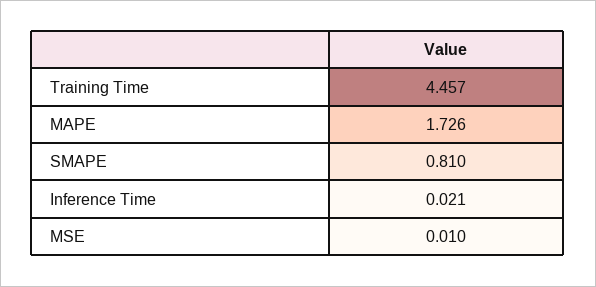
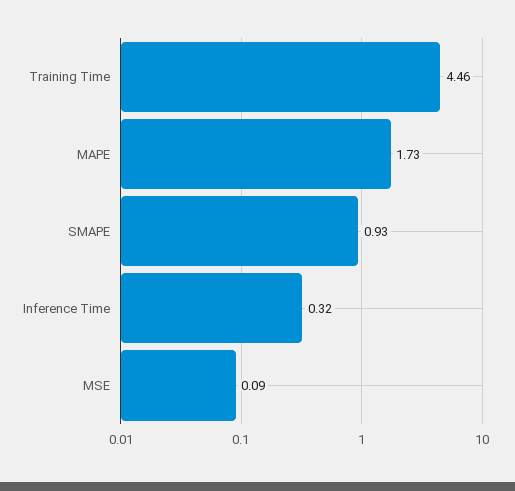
SMAPE: 0.81 -> 0.93
Inference Time: 0.021 -> 0.32
MSE: 0.01 -> 0.09

